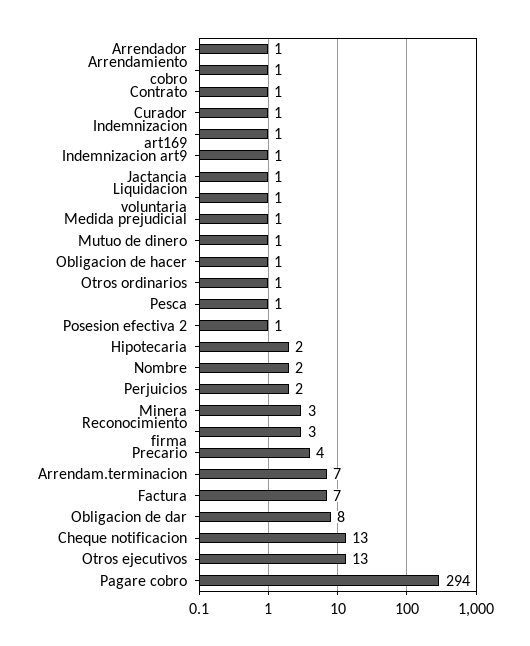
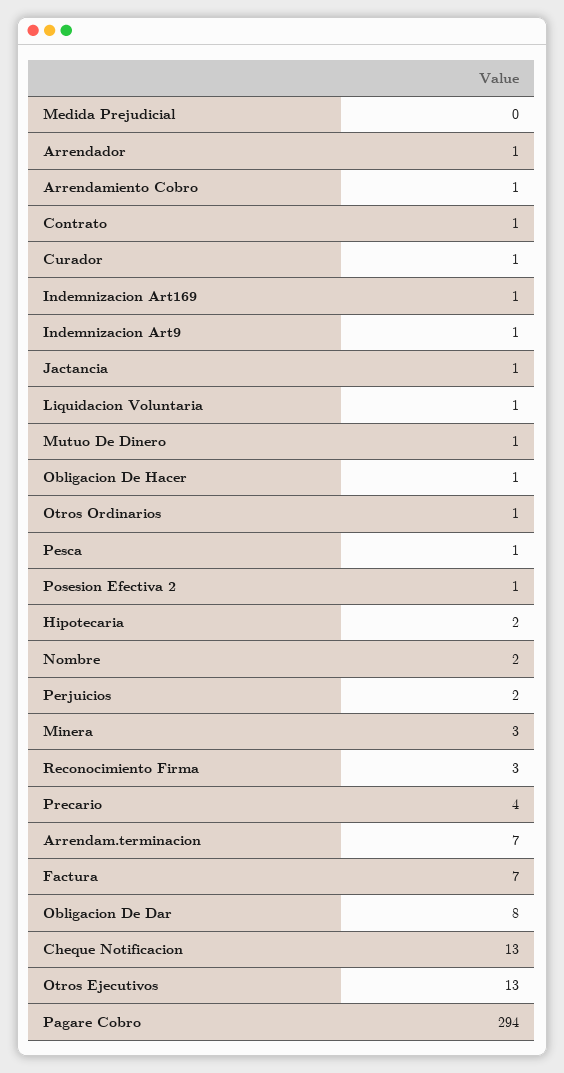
Medida prejudicial: 1 -> 0

